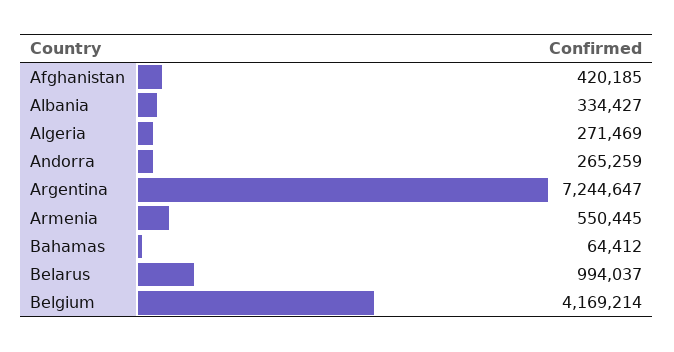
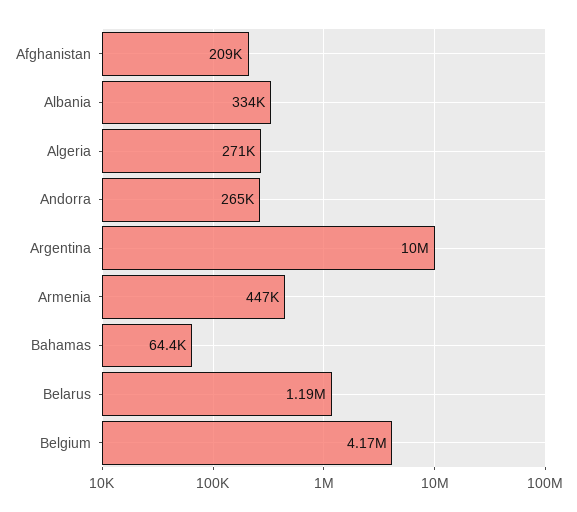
Afghanistan: 420185 -> 209000
Argentina: 7244647 -> 10000000
Armenia: 550445 -> 447000
Belarus: 994037 -> 1190000

